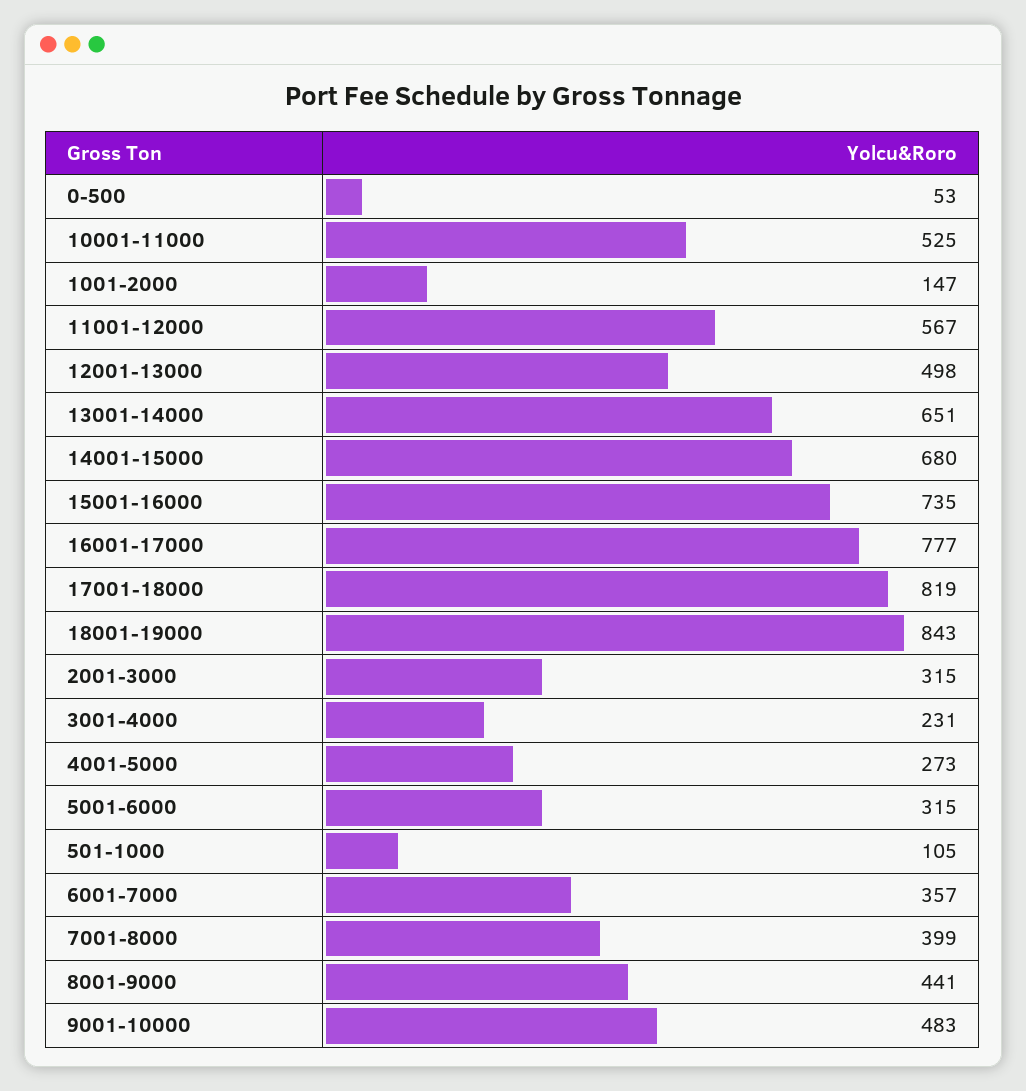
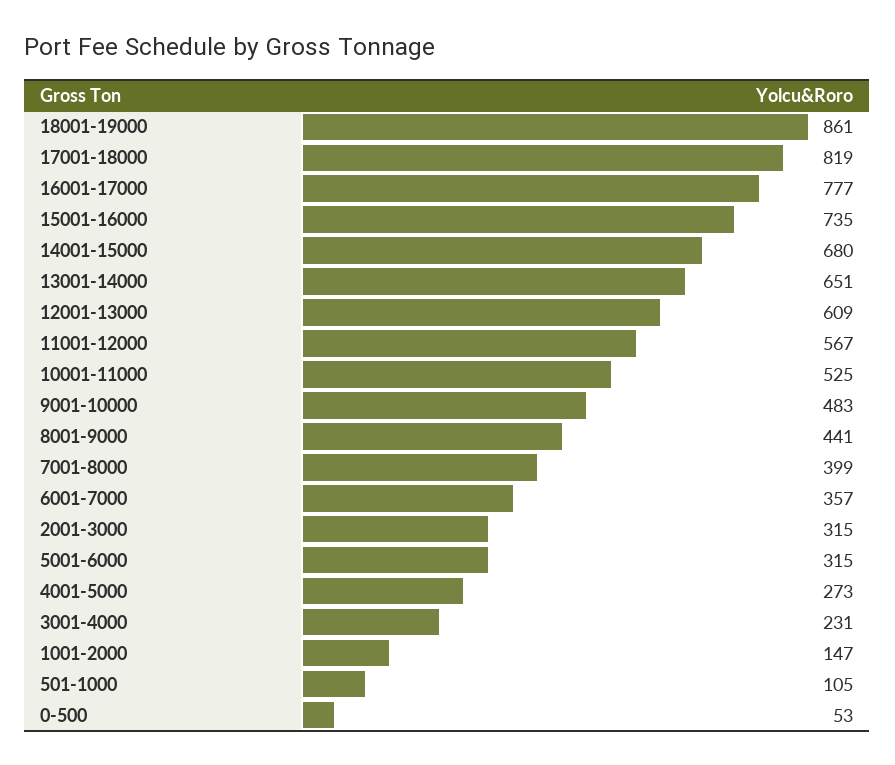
12001-13000: 498 -> 609
18001-19000: 843 -> 861

